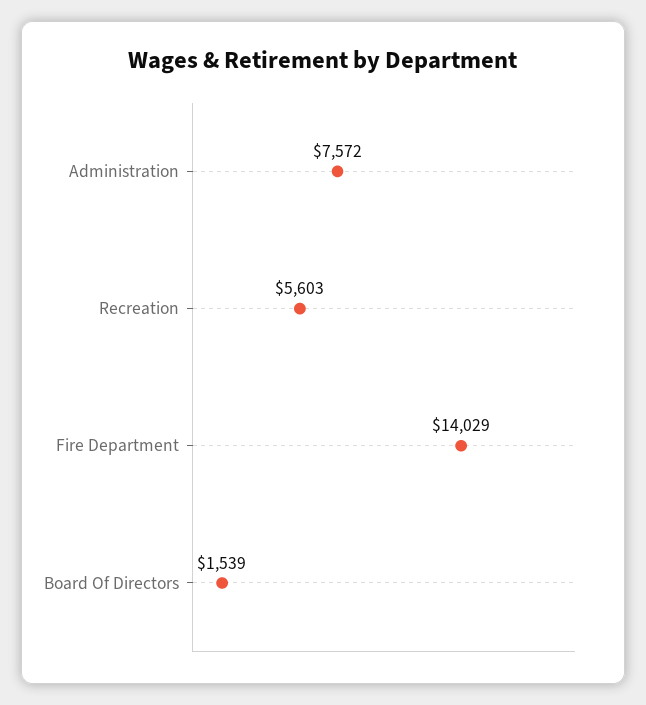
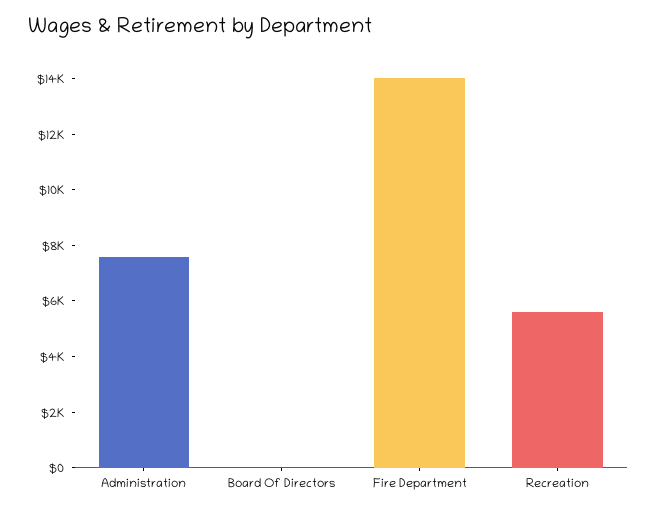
Board Of Directors: 1539 -> 0

